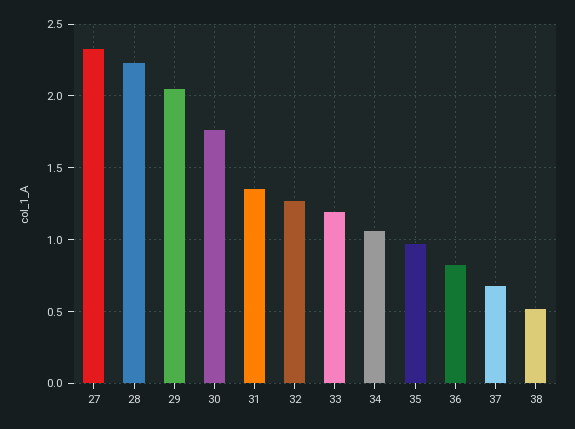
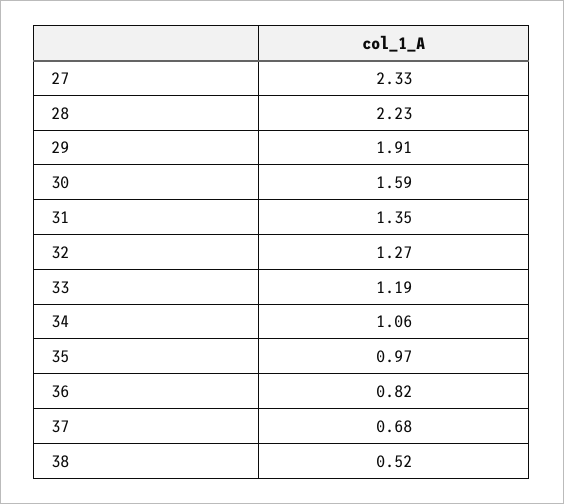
29: 2.05 -> 1.91
30: 1.75 -> 1.59

